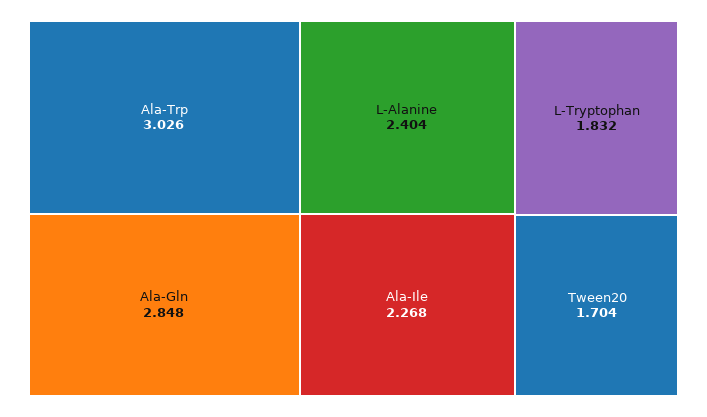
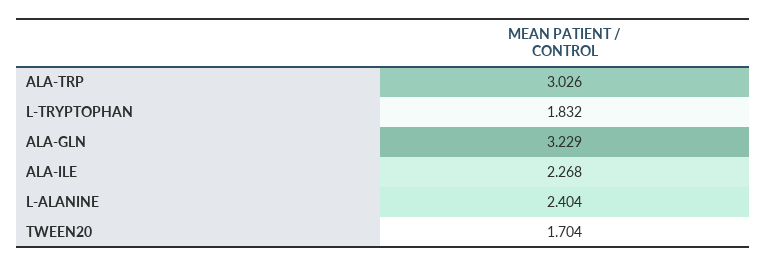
Ala-Gln: 2.848 -> 3.229

